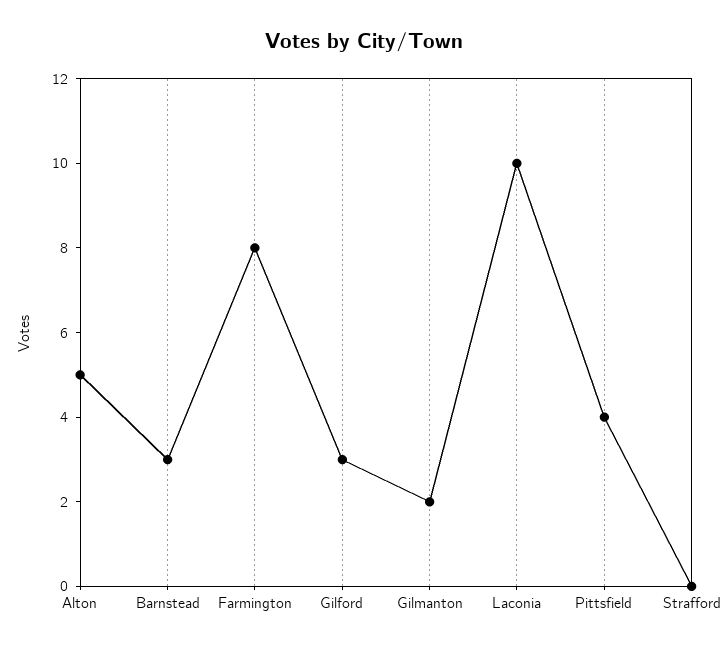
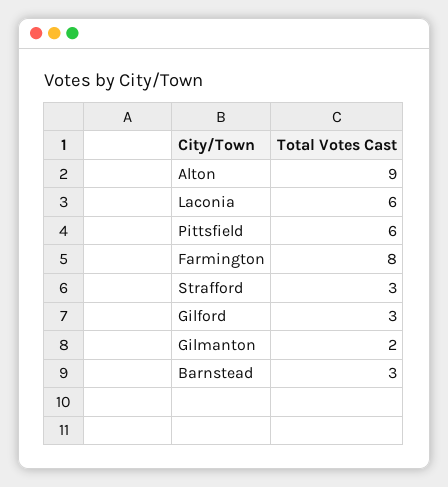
Alton: 5 -> 9
Laconia: 10 -> 6
Pittsfield: 4 -> 6
Strafford: 0 -> 3

